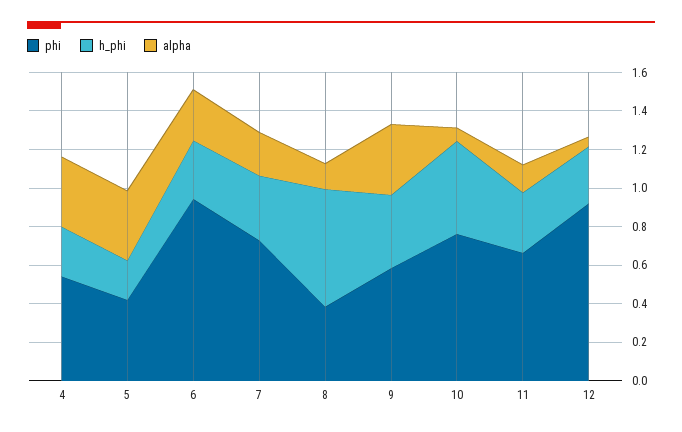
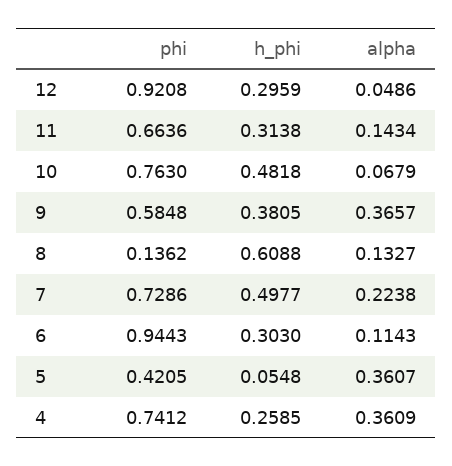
phi, 4: 0.55 -> 0.7412
h_phi, 5: 0.2 -> 0.0548
alpha, 6: 0.25 -> 0.1143
h_phi, 7: 0.35 -> 0.4977
phi, 8: 0.4 -> 0.1362

